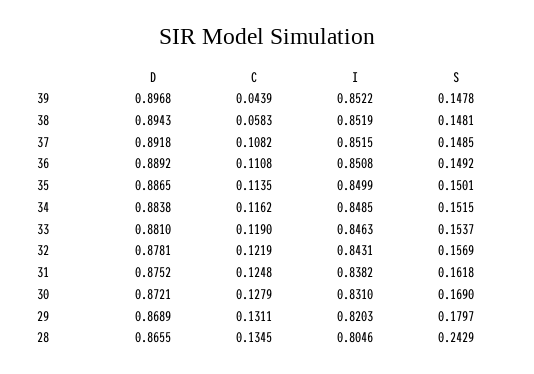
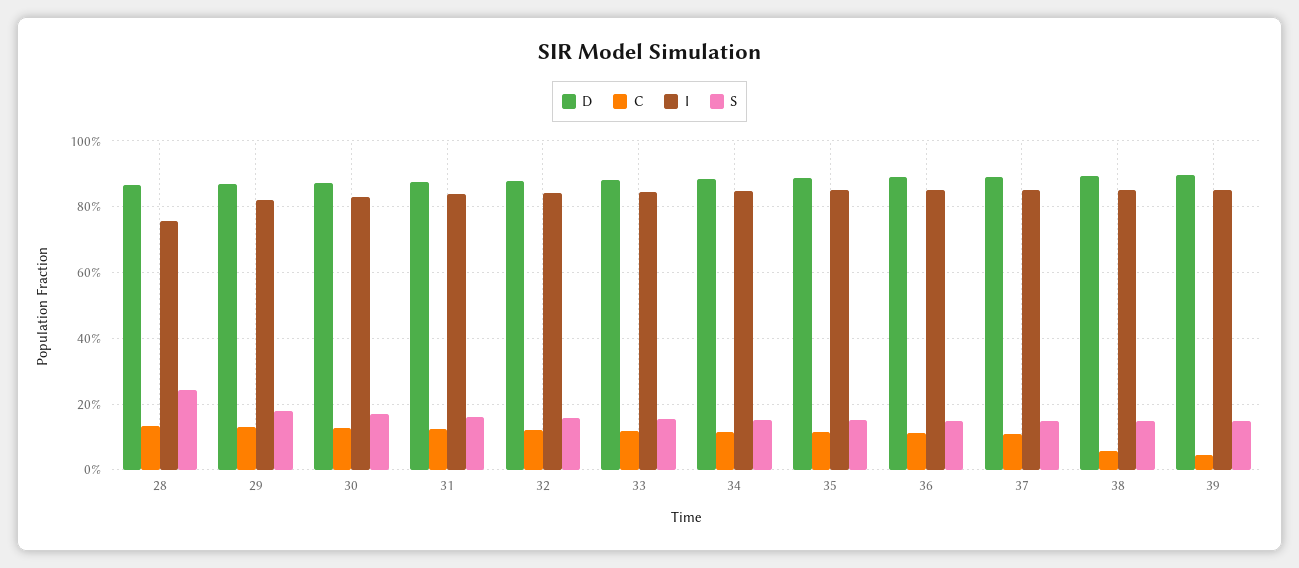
I, 28: 0.8046 -> 0.76

